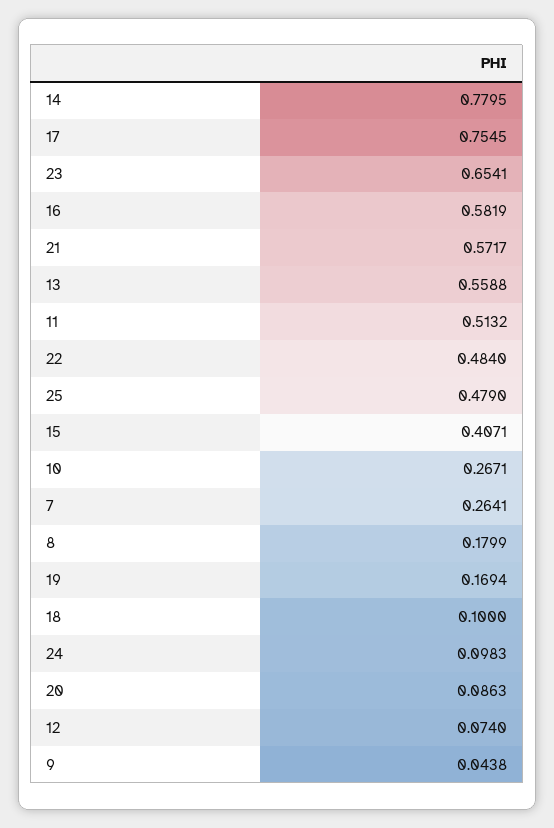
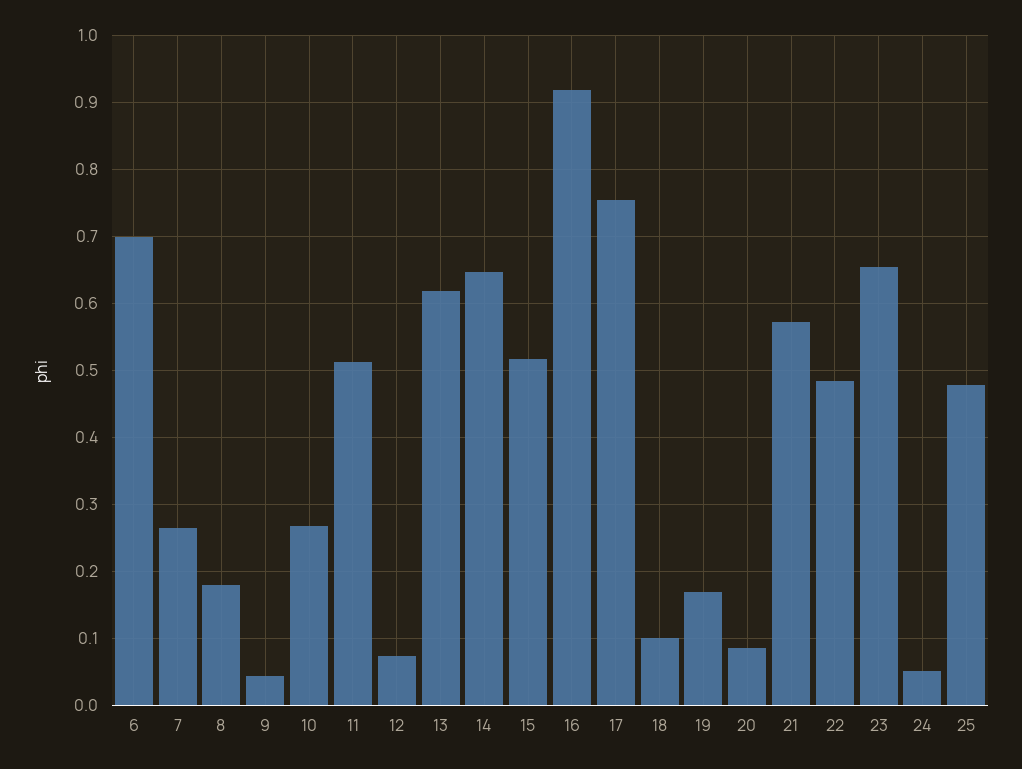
14: 0.7795 -> 0.65
16: 0.5819 -> 0.92
13: 0.5588 -> 0.62
15: 0.4071 -> 0.52
24: 0.0983 -> 0.05
6: none -> 0.7

